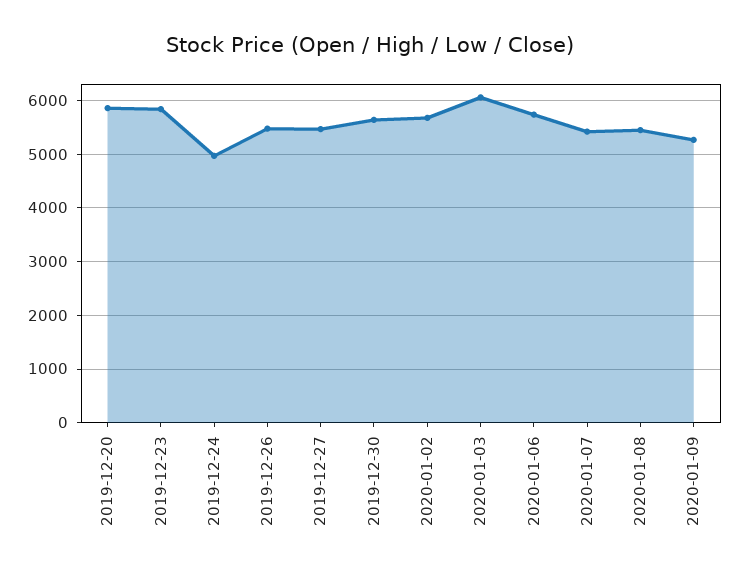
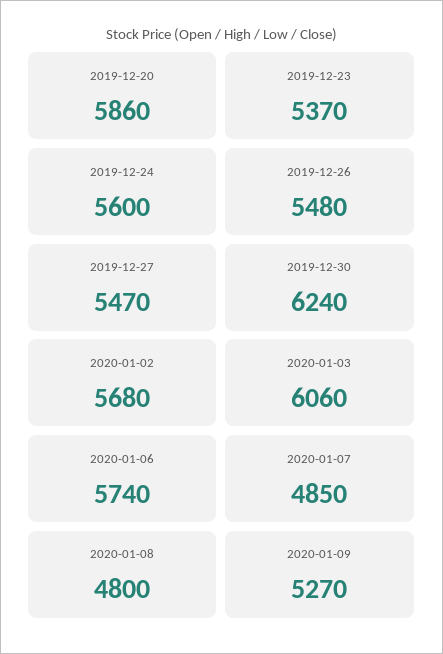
2019-12-23: 5800 -> 5370
2019-12-24: 5000 -> 5600
2019-12-30: 5600 -> 6240
2020-01-07: 5400 -> 4850
2020-01-08: 5400 -> 4800

